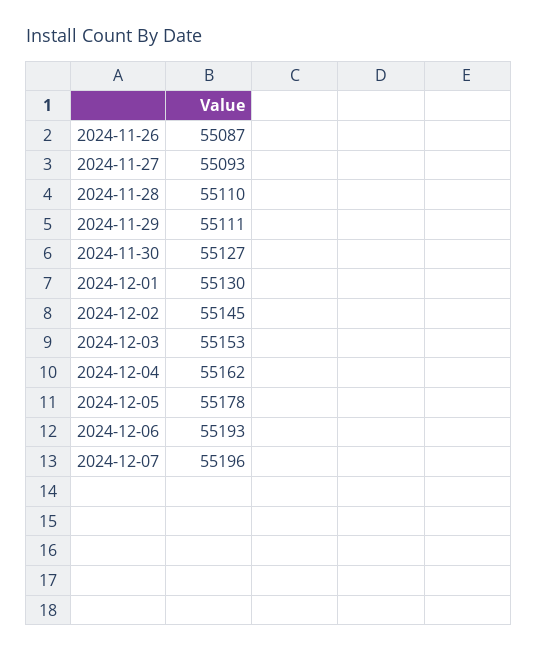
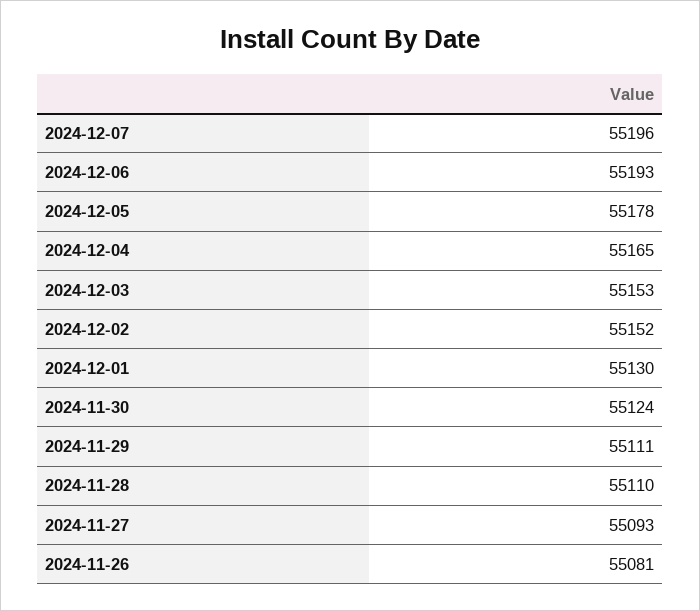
2024-11-26: 55087 -> 55081
2024-11-30: 55127 -> 55124
2024-12-02: 55145 -> 55152
2024-12-04: 55162 -> 55165

